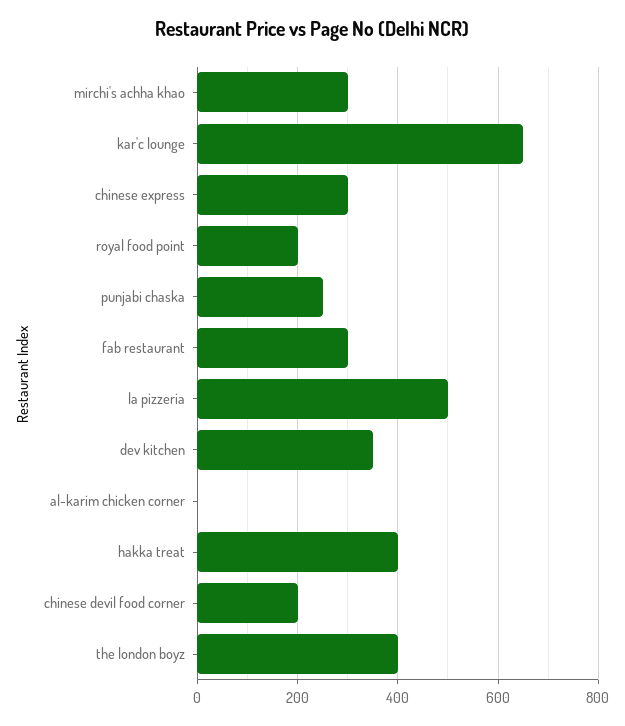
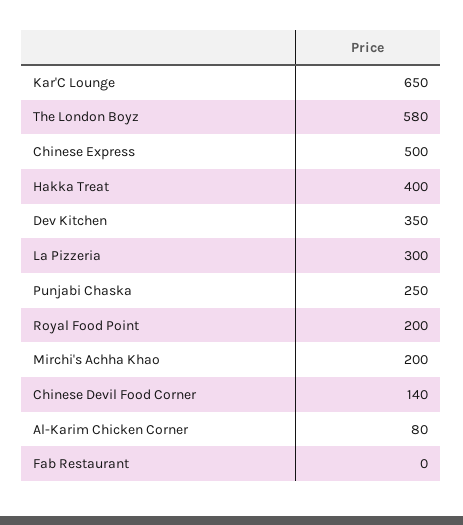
mirchi's achha khao: 300 -> 200
chinese express: 300 -> 500
fab restaurant: 300 -> 0
la pizzeria: 500 -> 300
al-karim chicken corner: 0 -> 80
chinese devil food corner: 200 -> 140
the london boyz: 400 -> 580

